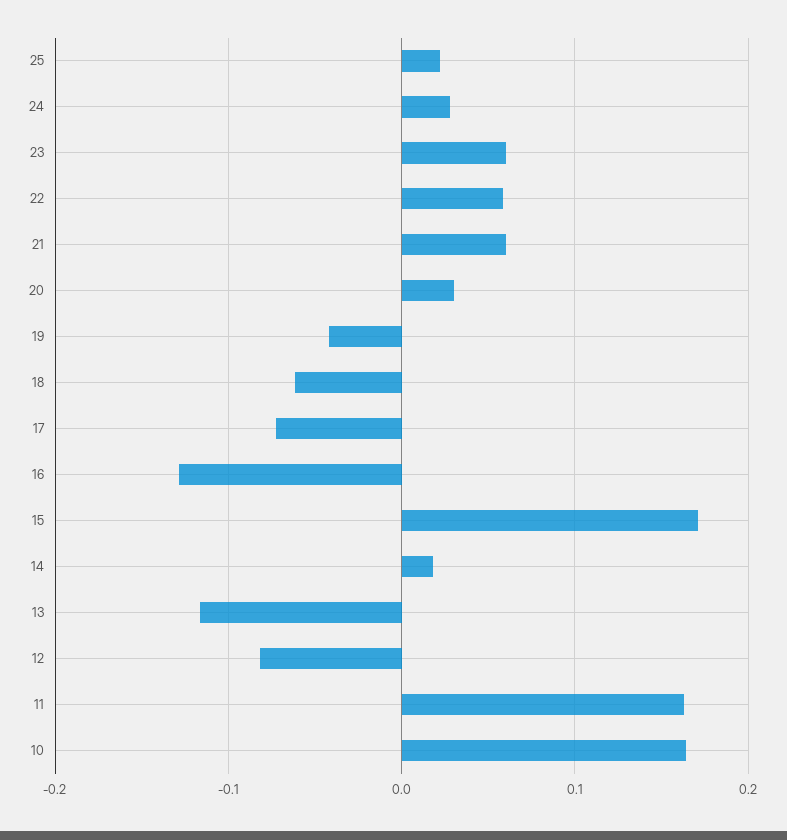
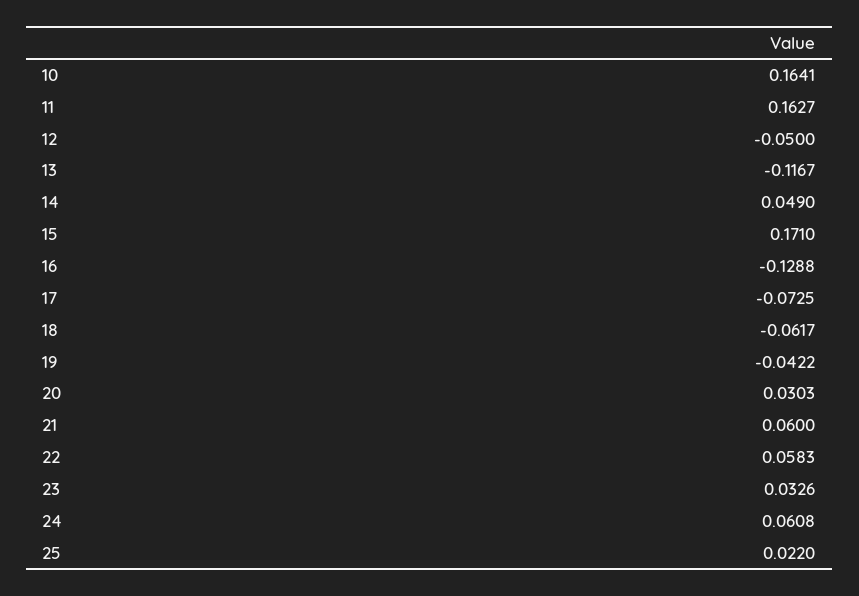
24: 0.03 -> 0.0608
23: 0.06 -> 0.0326
14: 0.02 -> 0.049
12: -0.08 -> -0.05

